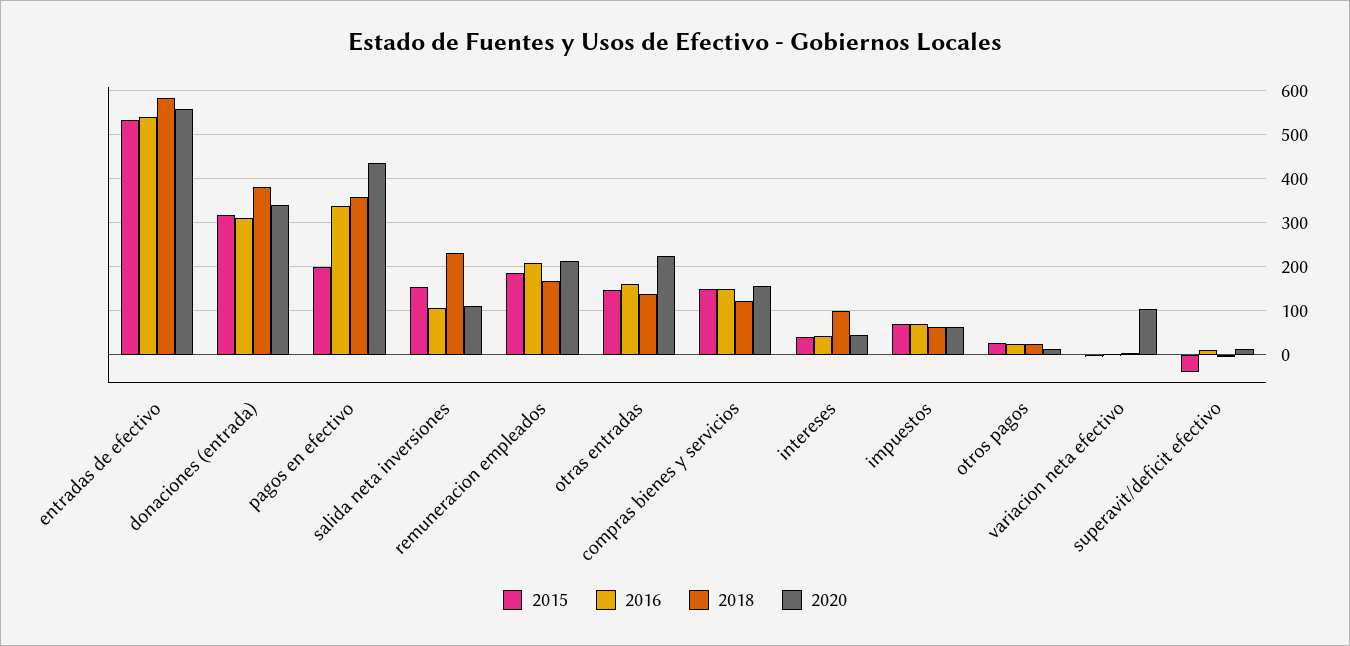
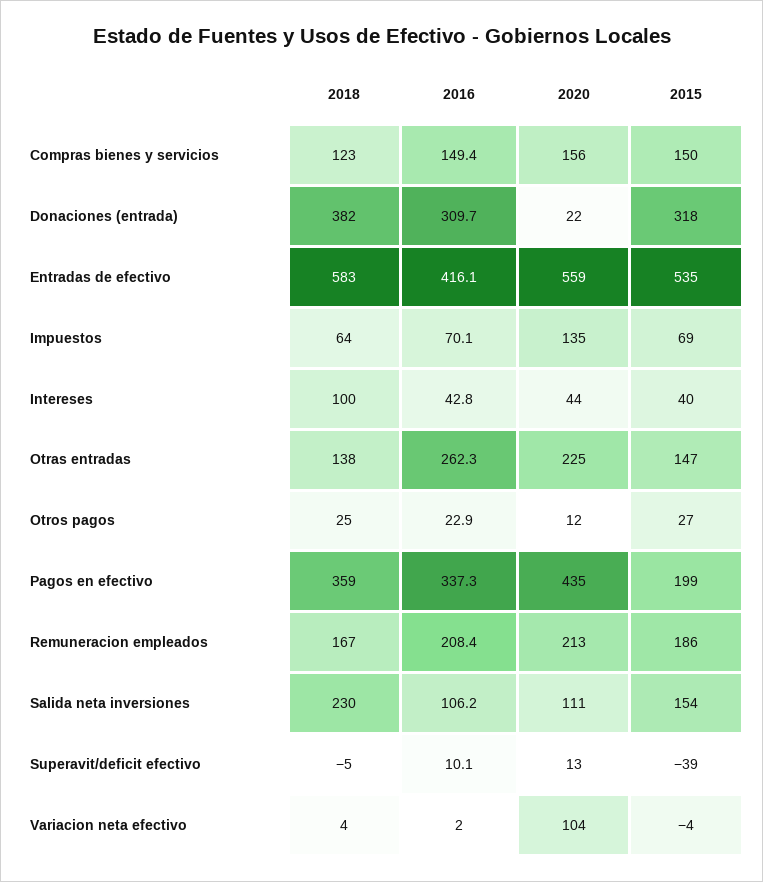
2016, entradas de efectivo: 540 -> 416.1
2020, donaciones (entrada): 340 -> 22
2016, otras entradas: 160 -> 262.3
2020, impuestos: 60 -> 135

